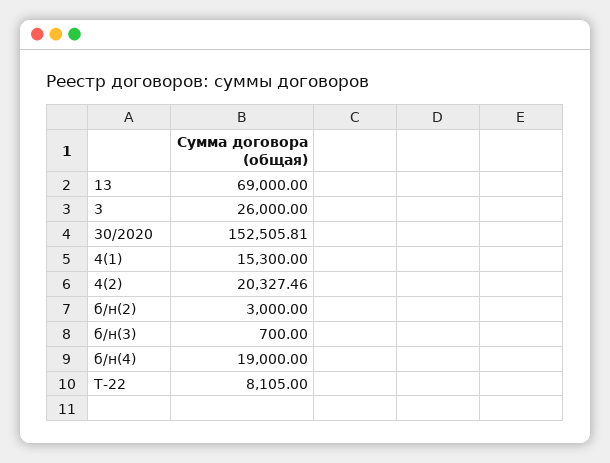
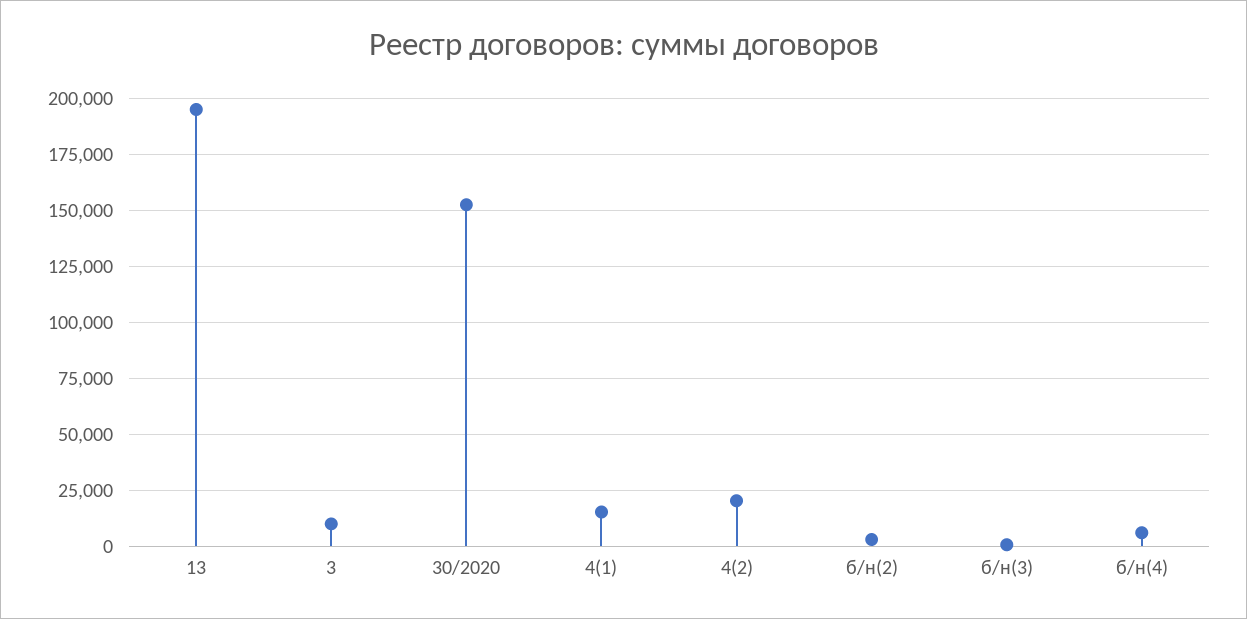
13: 69000 -> 195000
3: 26000 -> 10000
б/н(4): 19000 -> 5000
Т-22: 8105 -> none

